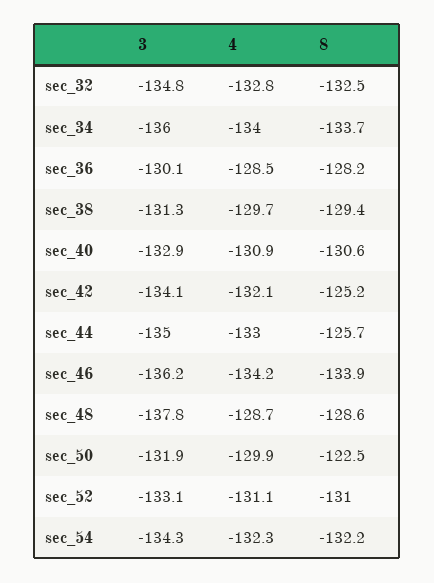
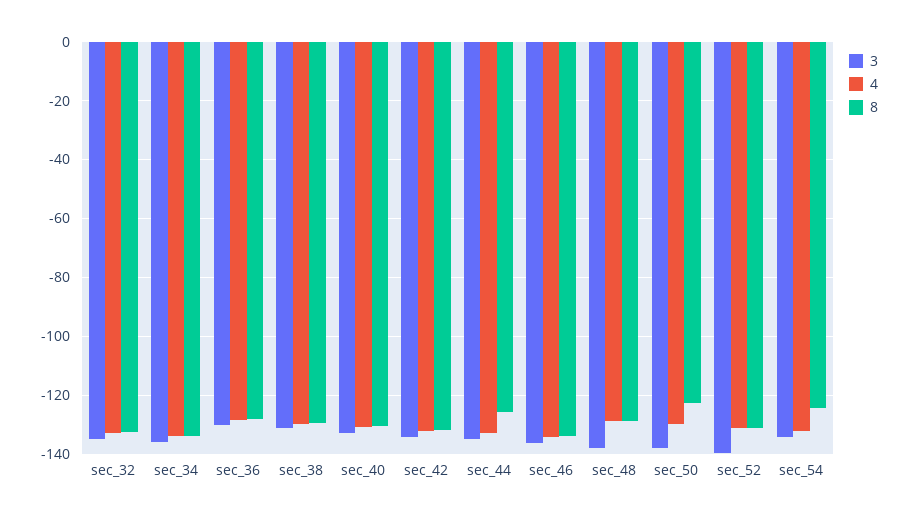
8, sec_42: -125.2 -> -132.5
3, sec_50: -131.9 -> -137.5
3, sec_52: -133.1 -> -140
8, sec_54: -132.2 -> -125

